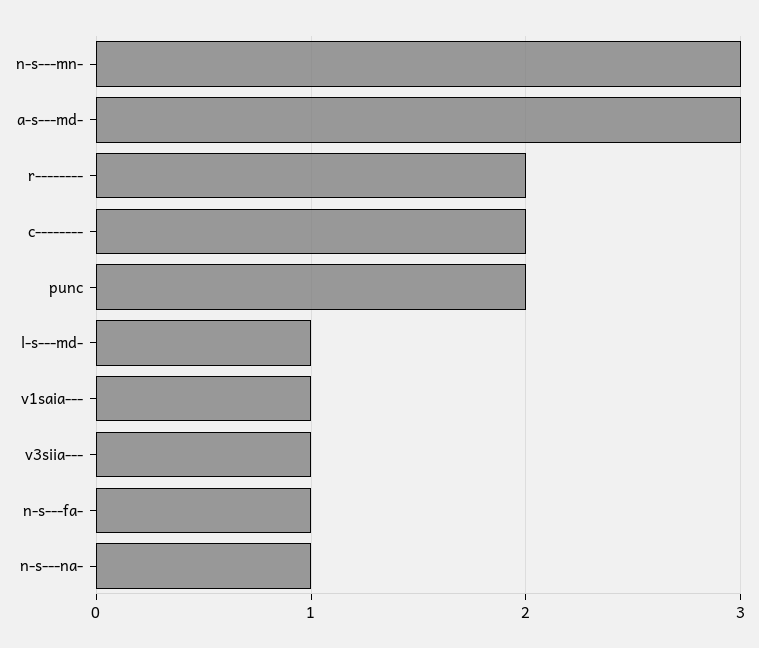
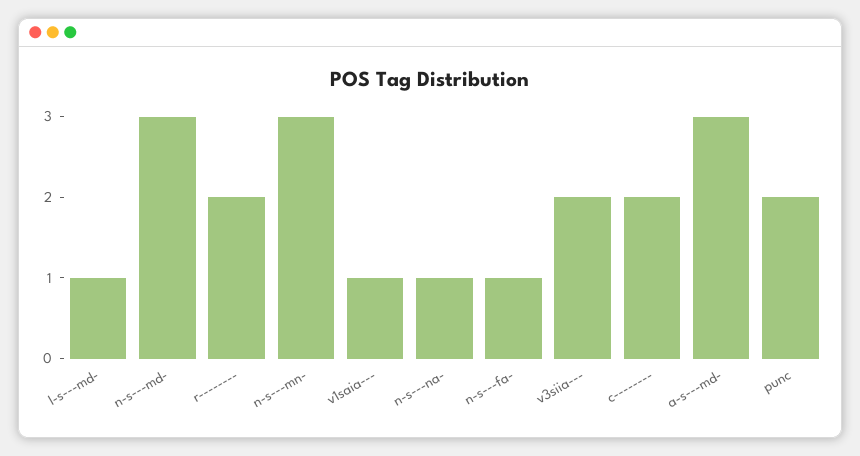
v3siia---: 1 -> 2
n-s---md-: none -> 3

